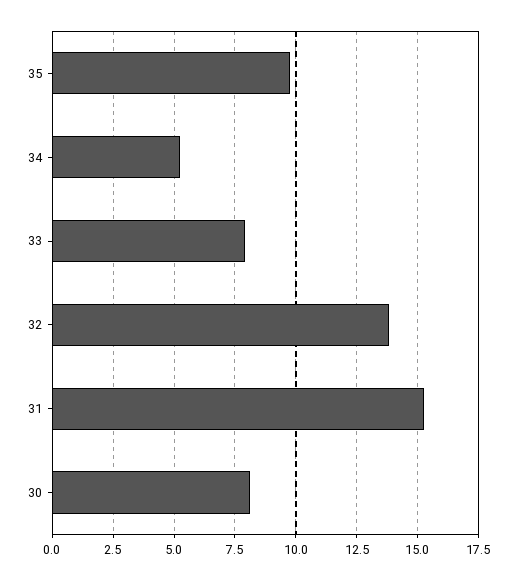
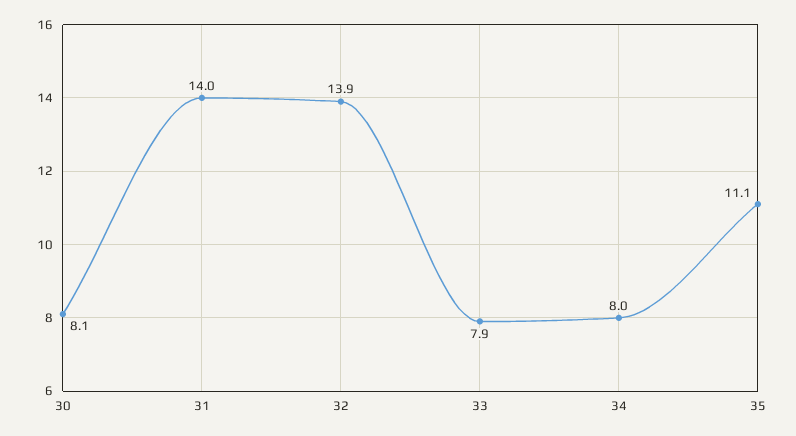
35: 9.75 -> 11.1
34: 5.25 -> 8
31: 15.25 -> 14

